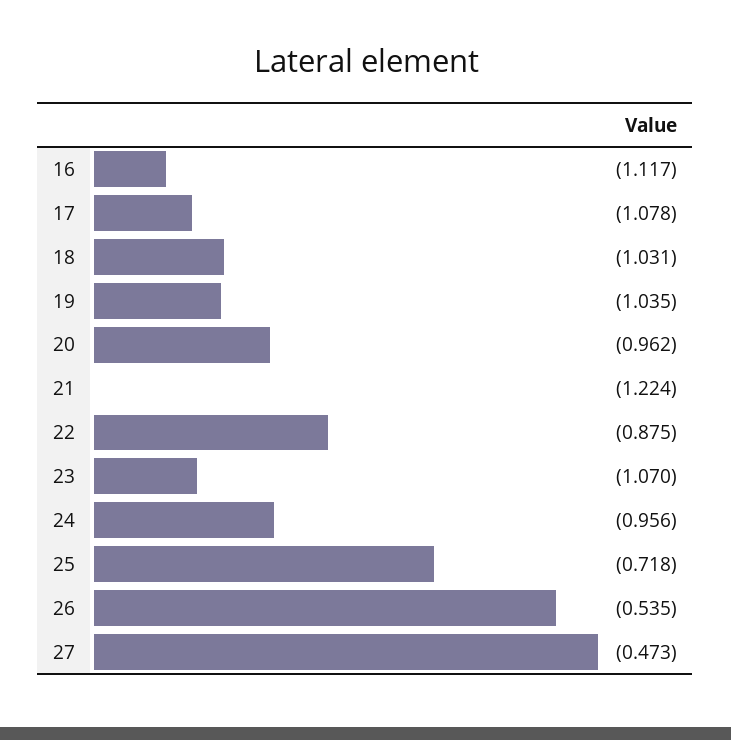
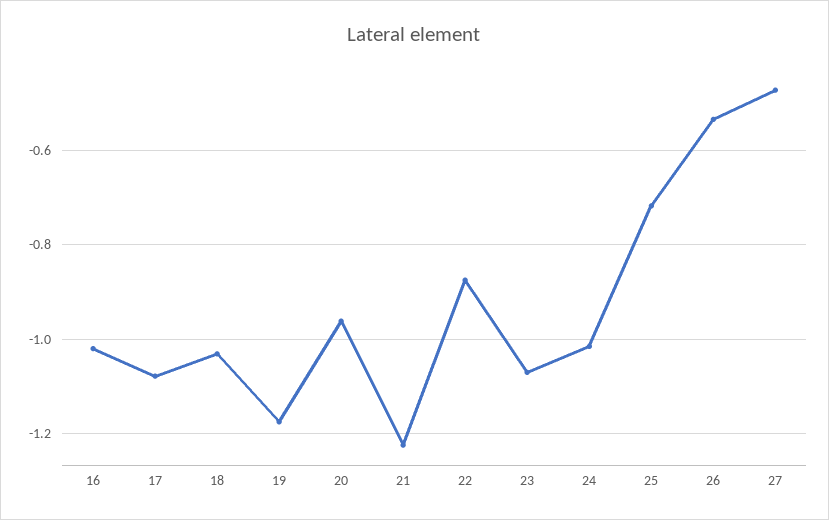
16: -1.117 -> -1.02
19: -1.035 -> -1.18
24: -0.956 -> -1.02

